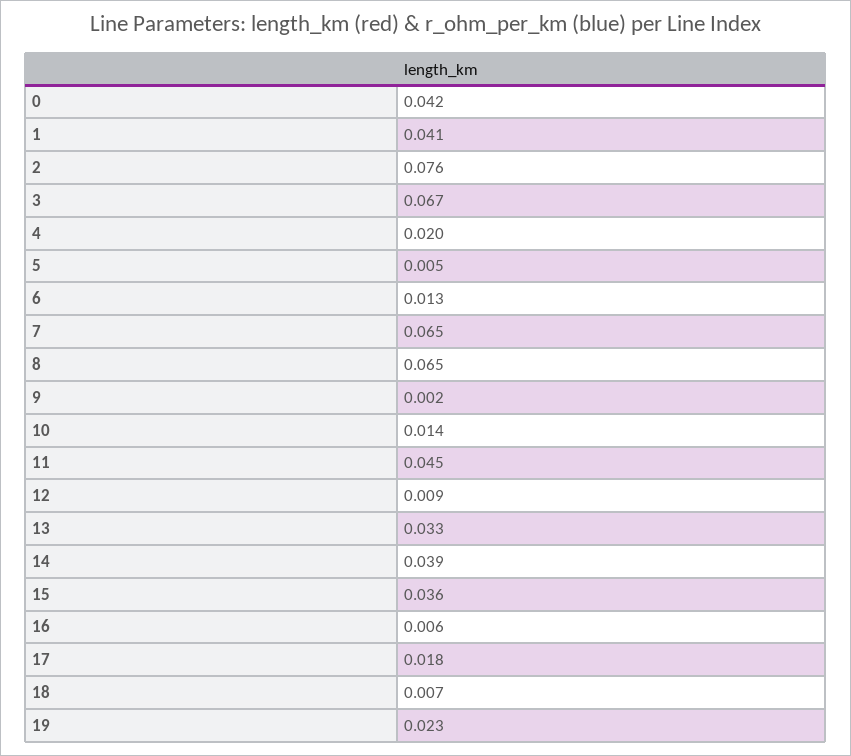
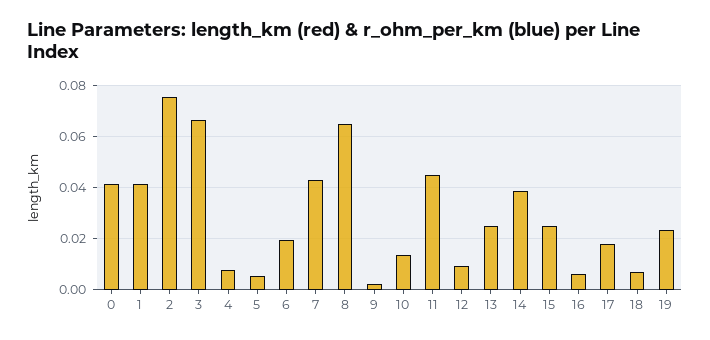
4: 0.02 -> 0.0075
6: 0.013 -> 0.02
7: 0.065 -> 0.0425
13: 0.033 -> 0.025
15: 0.036 -> 0.025

